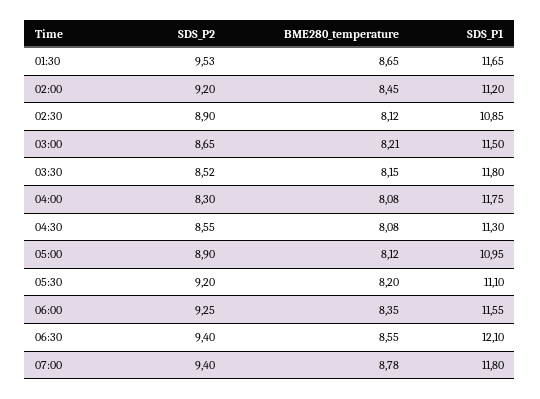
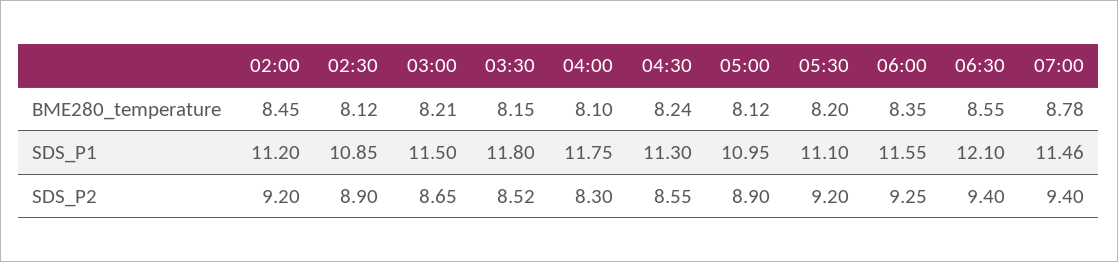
SDS_P2, 01:30: 9.53 -> none
BME280_temperature, 01:30: 8.65 -> none
SDS_P1, 01:30: 11.65 -> none
BME280_temperature, 04:00: 8.08 -> 8.1
BME280_temperature, 04:30: 8.08 -> 8.24
SDS_P1, 07:00: 11.8 -> 11.46

